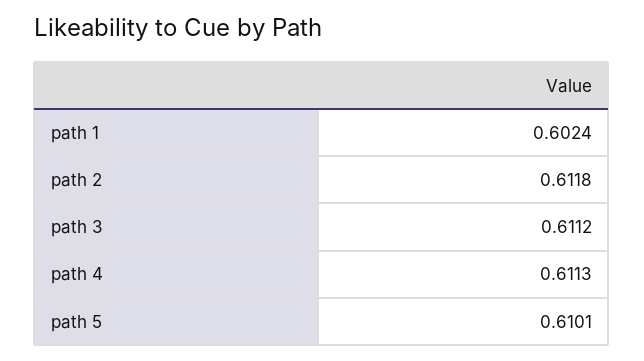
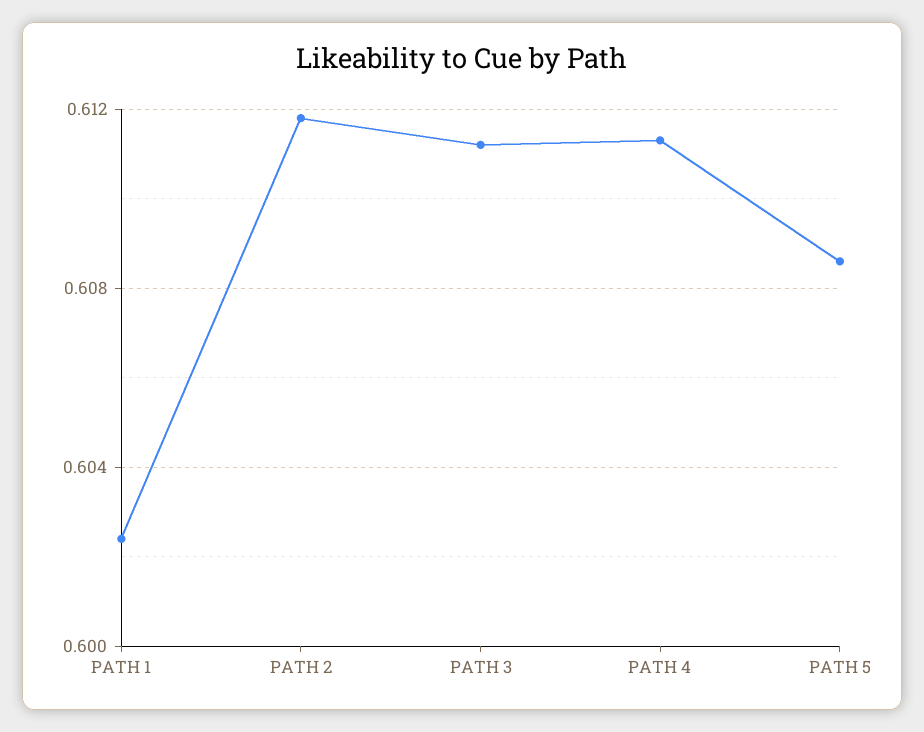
path 5: 0.6101 -> 0.6085

